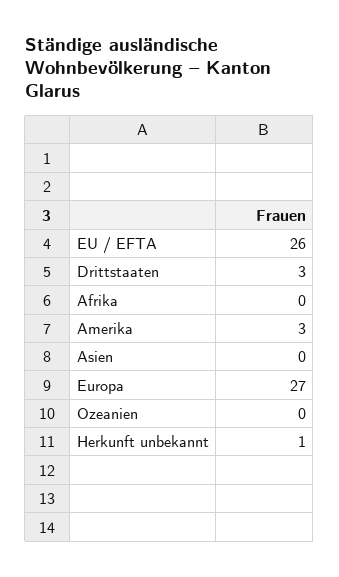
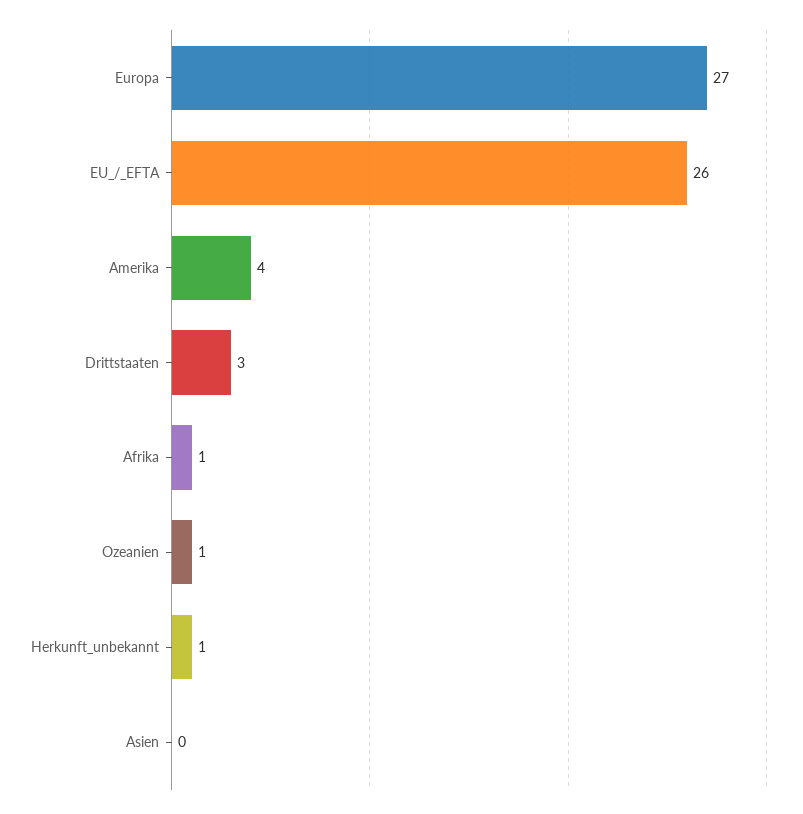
Afrika: 0 -> 1
Amerika: 3 -> 4
Ozeanien: 0 -> 1

